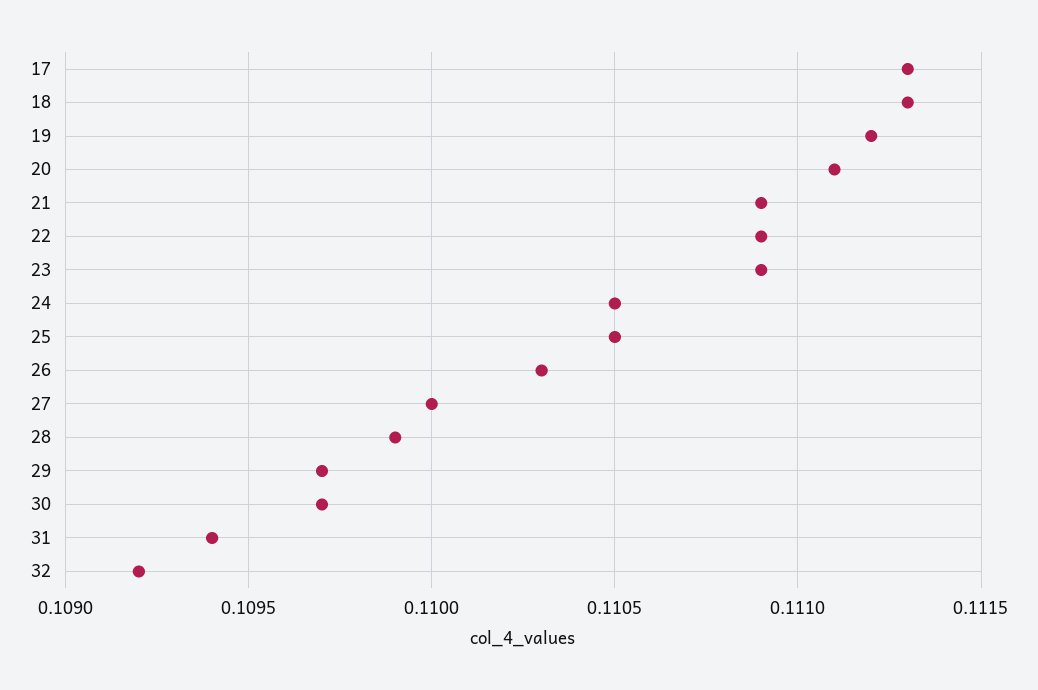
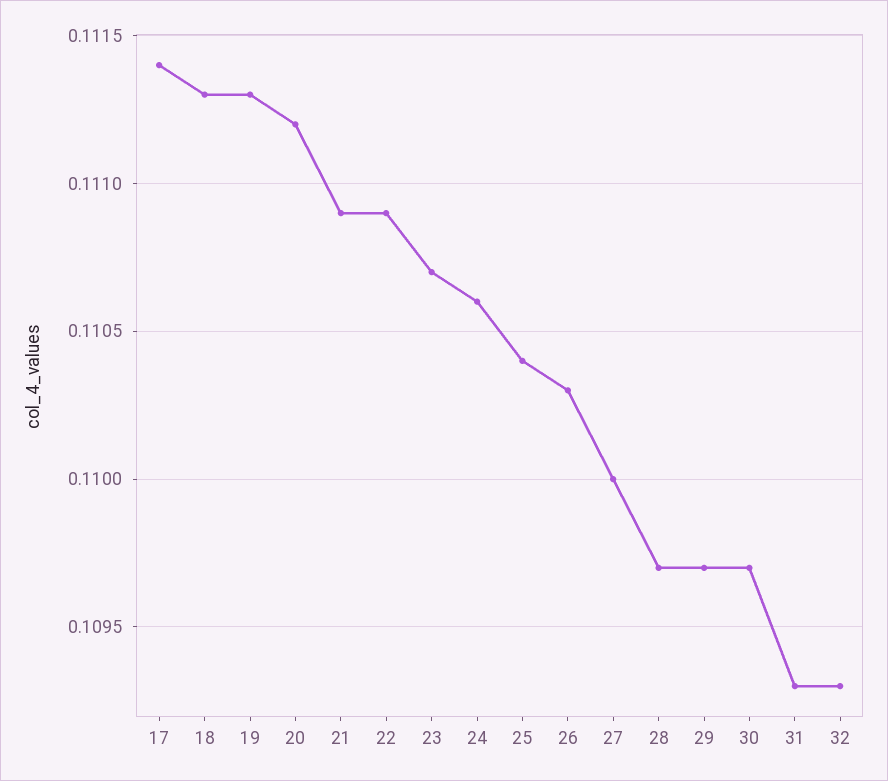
17: 0.1113 -> 0.1114
19: 0.1112 -> 0.1113
20: 0.1111 -> 0.1112
23: 0.1109 -> 0.1107
24: 0.1105 -> 0.1106
25: 0.1105 -> 0.1104
28: 0.1099 -> 0.1097
31: 0.1094 -> 0.1093
32: 0.1092 -> 0.1093

